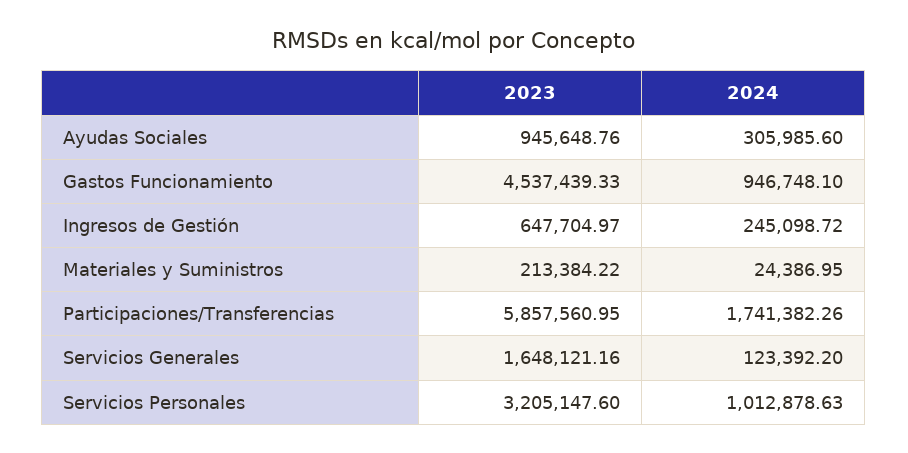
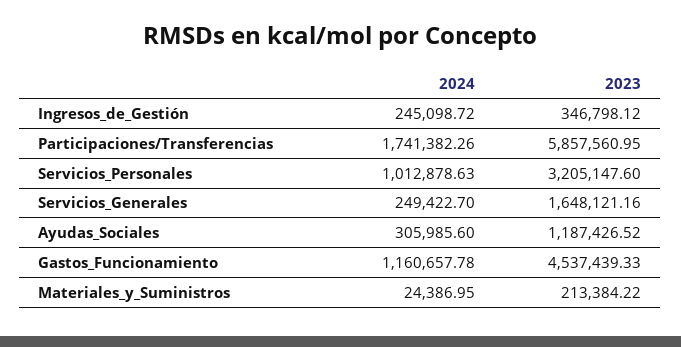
2023, Ayudas Sociales: 945648.76 -> 1187426.52
2024, Gastos Funcionamiento: 946748.1 -> 1160657.78
2023, Ingresos de Gestión: 647704.97 -> 346798.12
2024, Servicios Generales: 123392.2 -> 249422.7

